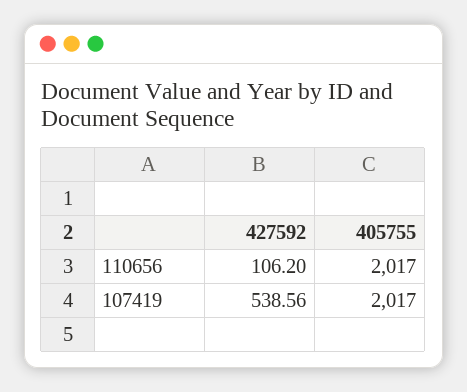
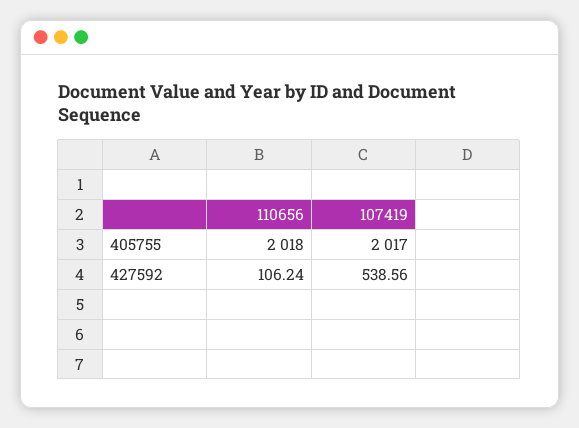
427592, 110656: 106.2 -> 106.24
405755, 110656: 2017 -> 2018

